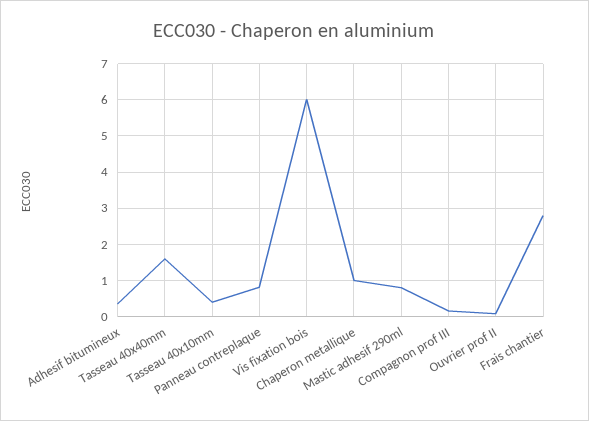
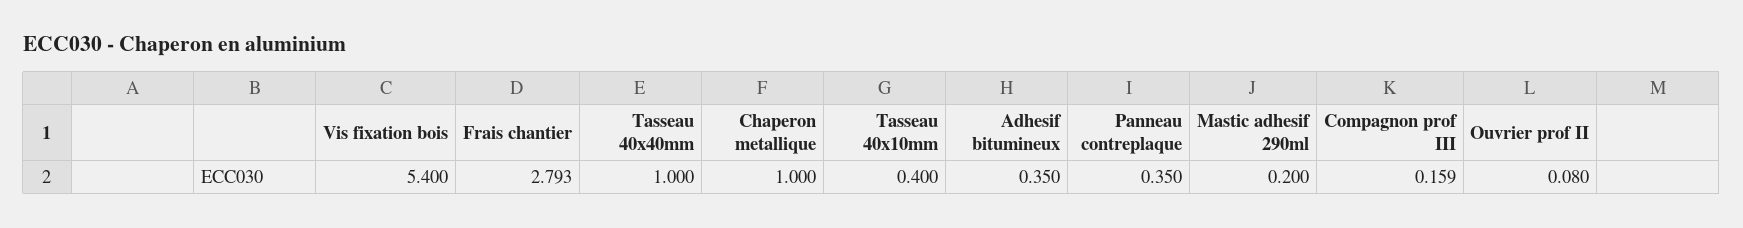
Tasseau 40x40mm: 1.6 -> 1
Panneau contreplaque: 0.8 -> 0.35
Vis fixation bois: 6 -> 5.4
Mastic adhesif 290ml: 0.8 -> 0.2

